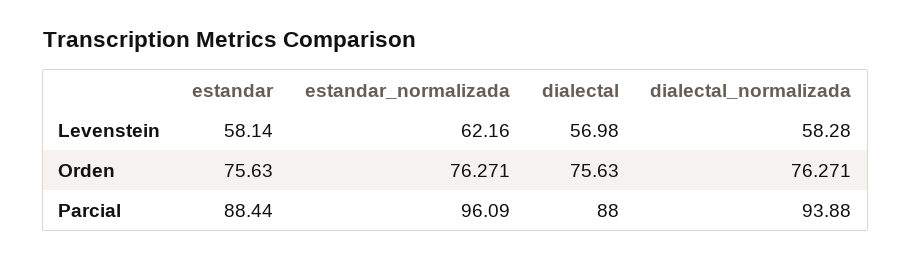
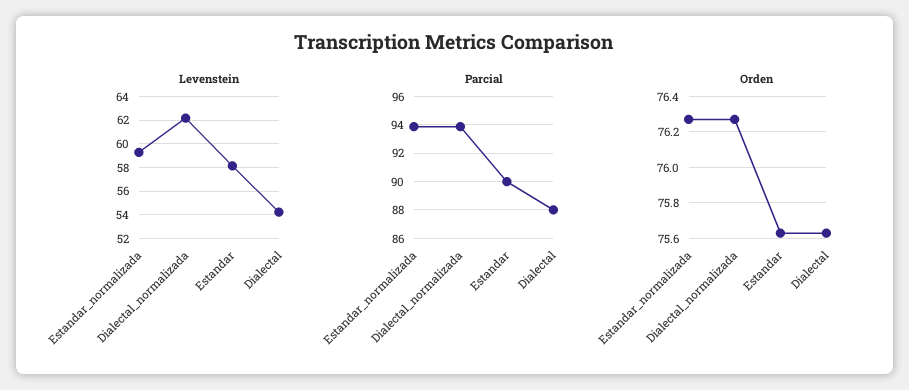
Levenstein, estandar_normalizada: 62.16 -> 59
Levenstein, dialectal: 56.98 -> 54
Levenstein, dialectal_normalizada: 58.28 -> 62
Parcial, estandar: 88.44 -> 90
Parcial, estandar_normalizada: 96.09 -> 94

